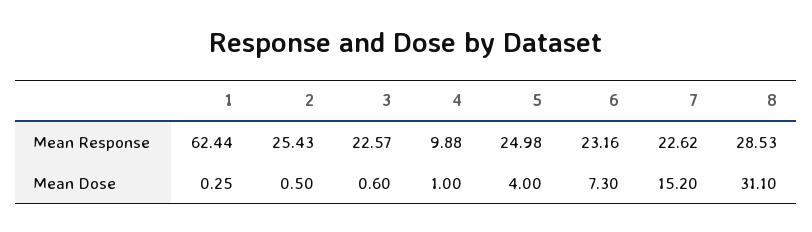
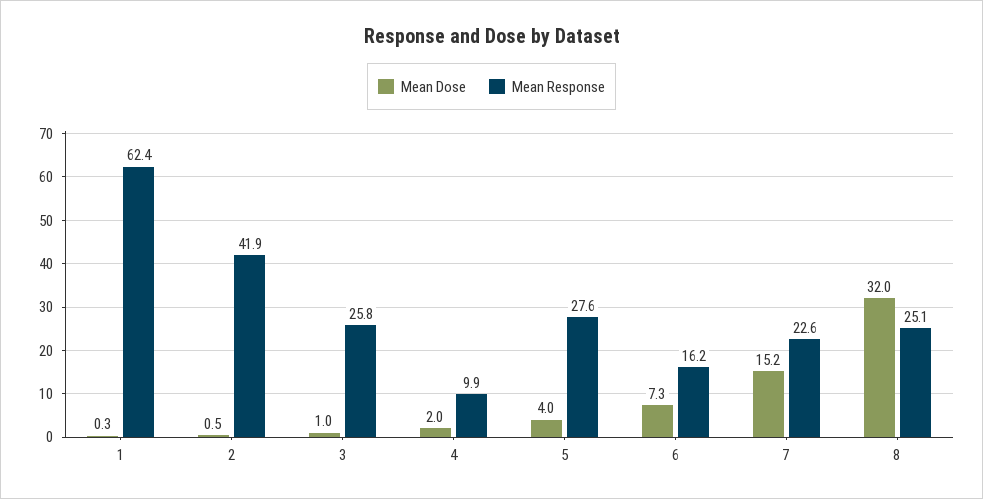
Mean Response, 2: 25.43 -> 41.9
Mean Response, 3: 22.57 -> 25.8
Mean Response, 5: 24.98 -> 27.6
Mean Response, 6: 23.16 -> 16.2
Mean Response, 8: 28.53 -> 25.1
Mean Dose, 3: 0.6 -> 1
Mean Dose, 4: 1 -> 2
Mean Dose, 8: 31.1 -> 32

